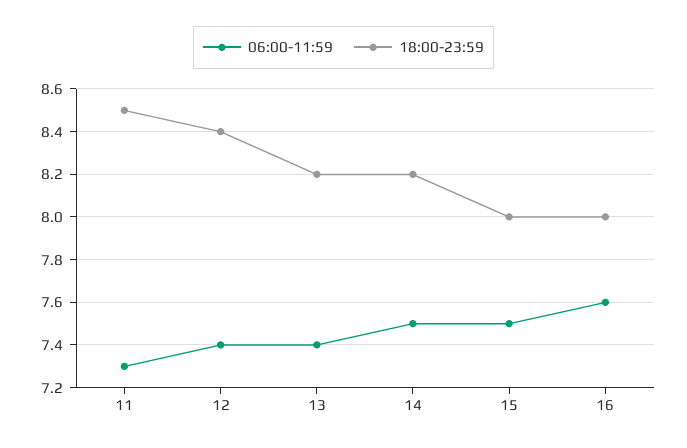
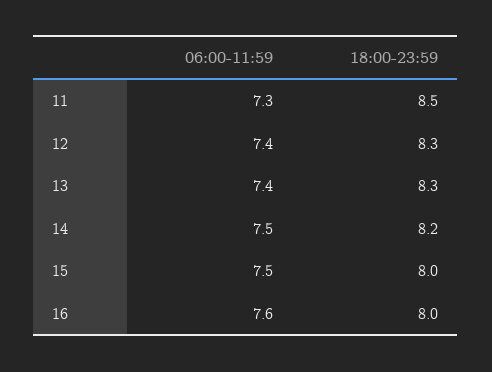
18:00-23:59, 12: 8.4 -> 8.3
18:00-23:59, 13: 8.2 -> 8.3

